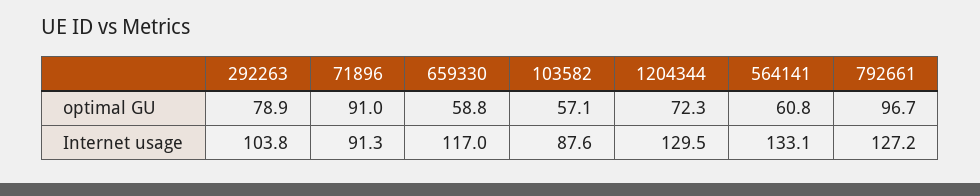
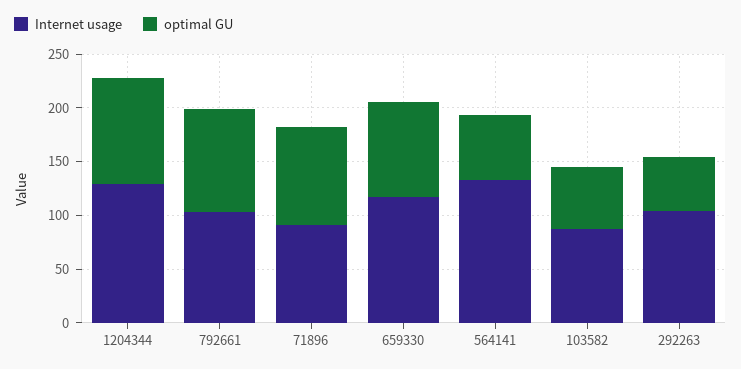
optimal GU, 292263: 78.9 -> 50
optimal GU, 659330: 58.8 -> 90
optimal GU, 1204344: 72.3 -> 100
Internet usage, 792661: 127.2 -> 100

